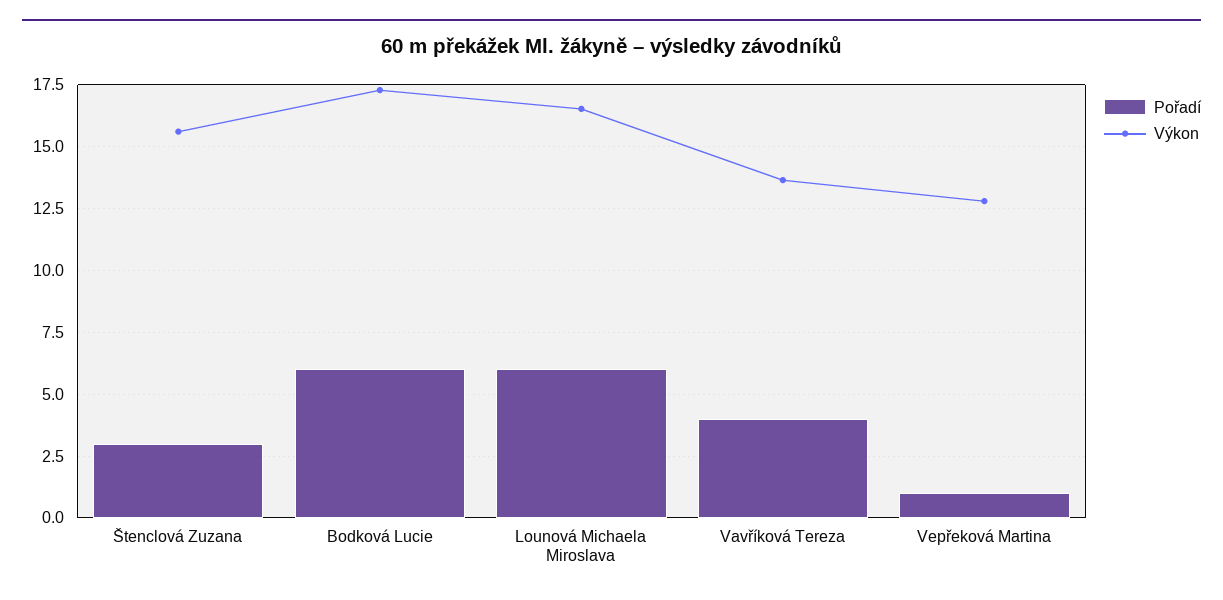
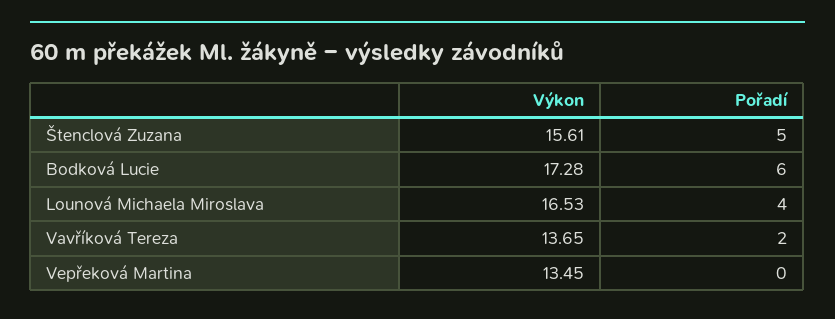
Pořadí, Štenclová Zuzana: 3 -> 5
Pořadí, Lounová Michaela Miroslava: 6 -> 4
Pořadí, Vavříková Tereza: 4 -> 2
Pořadí, Vepřeková Martina: 1 -> 0
Výkon, Vepřeková Martina: 12.75 -> 13.45

